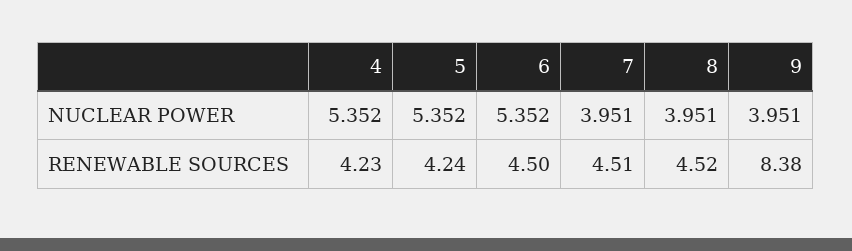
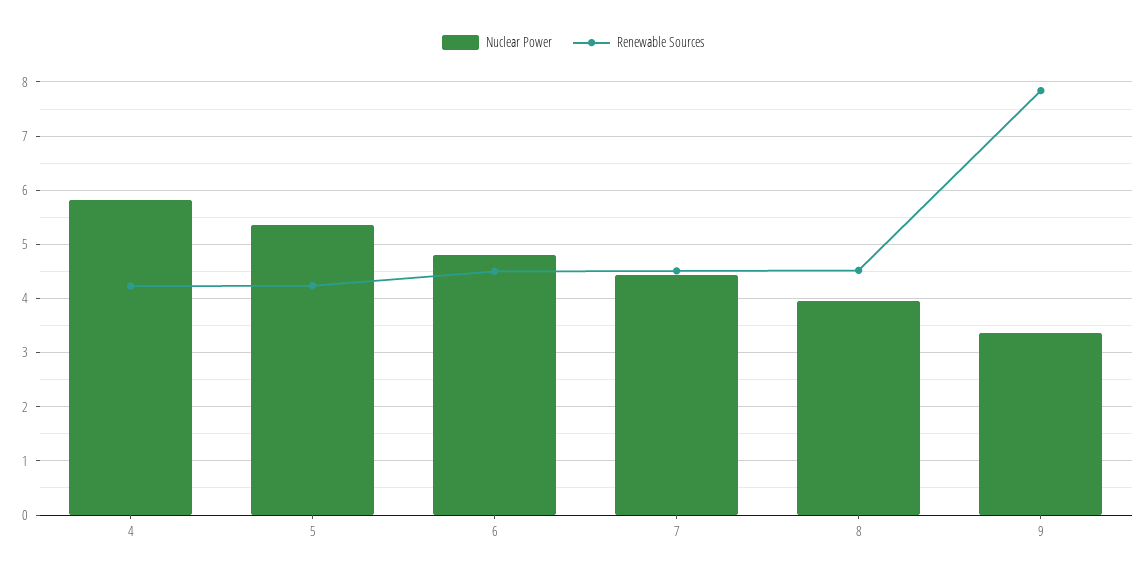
NUCLEAR POWER, 4: 5.352 -> 5.8
NUCLEAR POWER, 6: 5.352 -> 4.8
NUCLEAR POWER, 7: 3.951 -> 4.4
NUCLEAR POWER, 9: 3.951 -> 3.4
RENEWABLE SOURCES, 9: 8.38 -> 7.8

